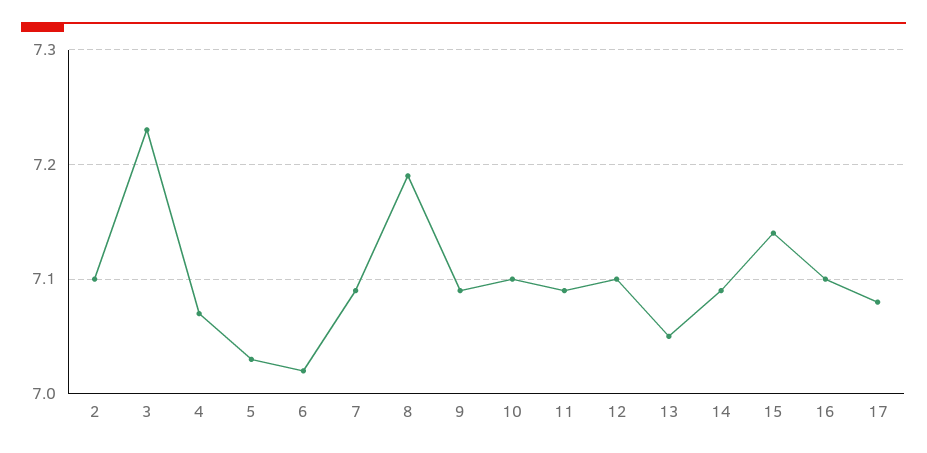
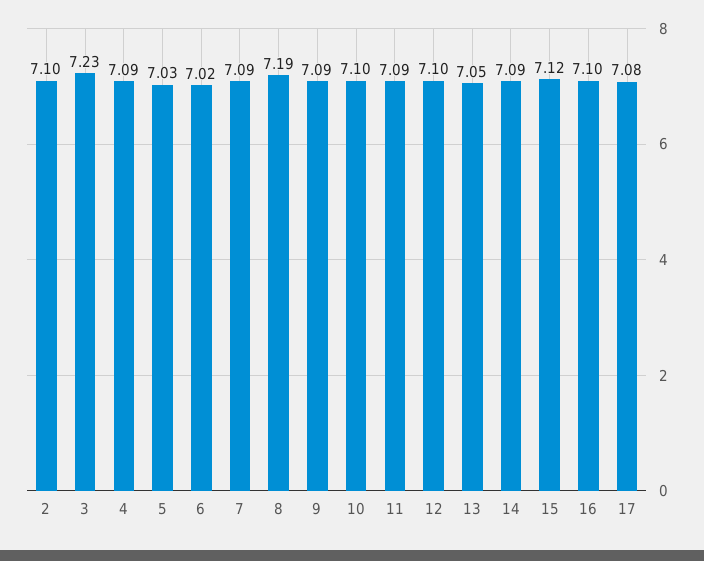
4: 7.07 -> 7.09
15: 7.14 -> 7.12

